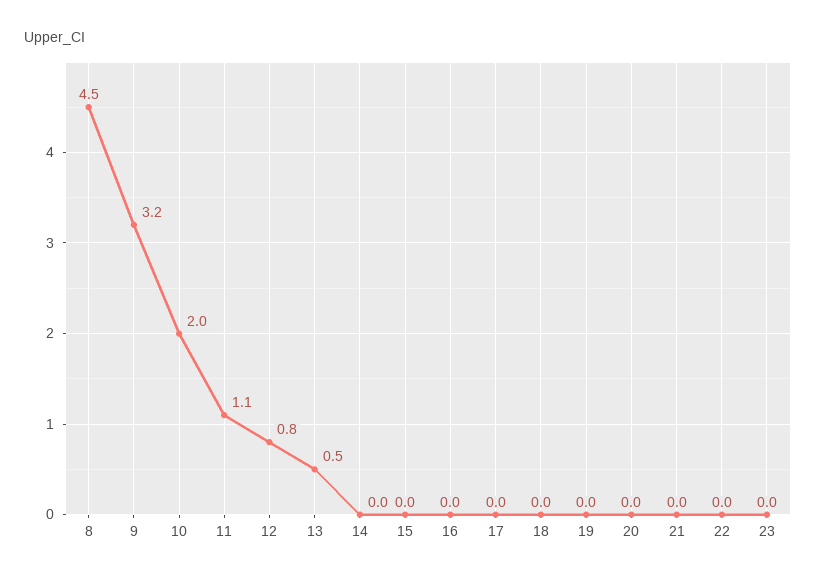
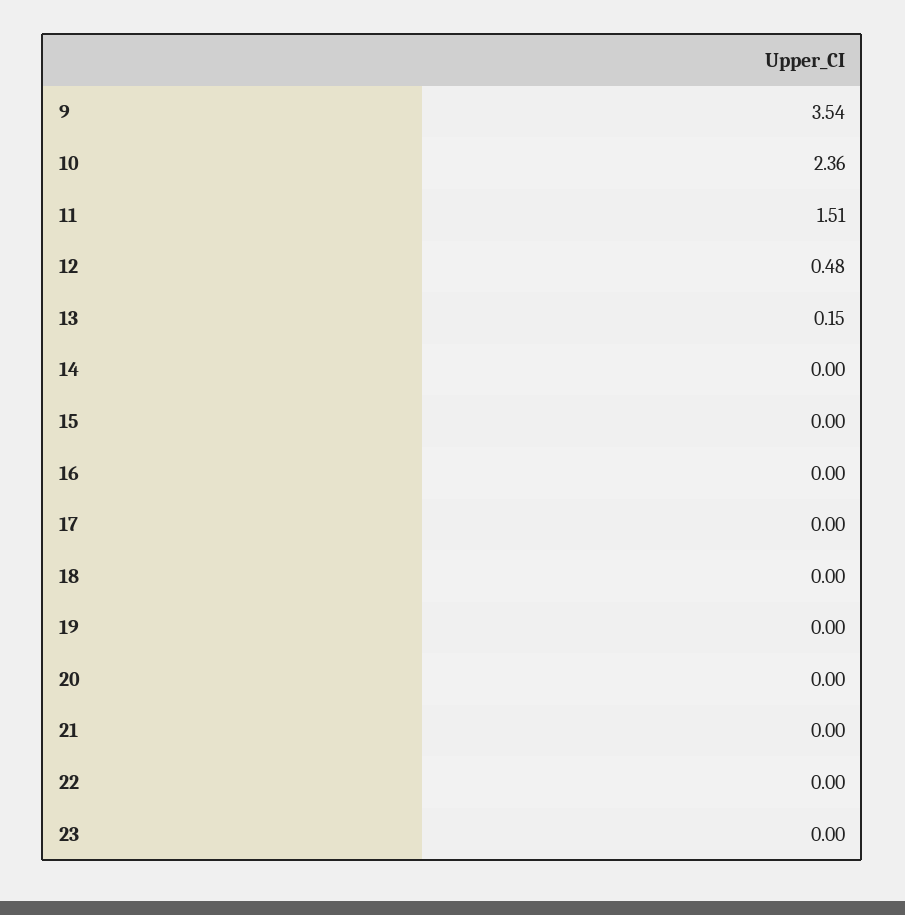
8: 4.5 -> none
9: 3.2 -> 3.54
10: 2 -> 2.36
11: 1.1 -> 1.51
12: 0.8 -> 0.48
13: 0.5 -> 0.15

